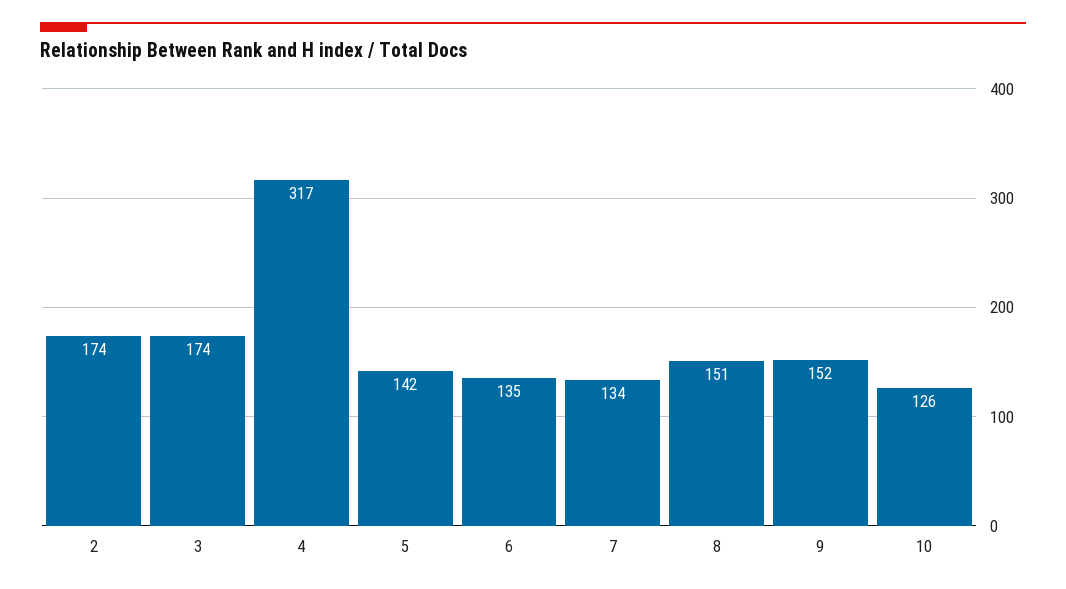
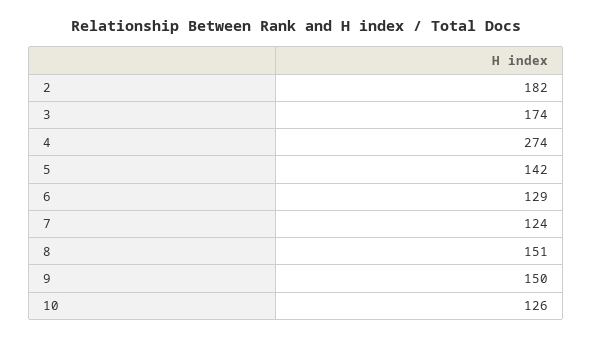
2: 174 -> 182
4: 317 -> 274
6: 135 -> 129
7: 134 -> 124
9: 152 -> 150

